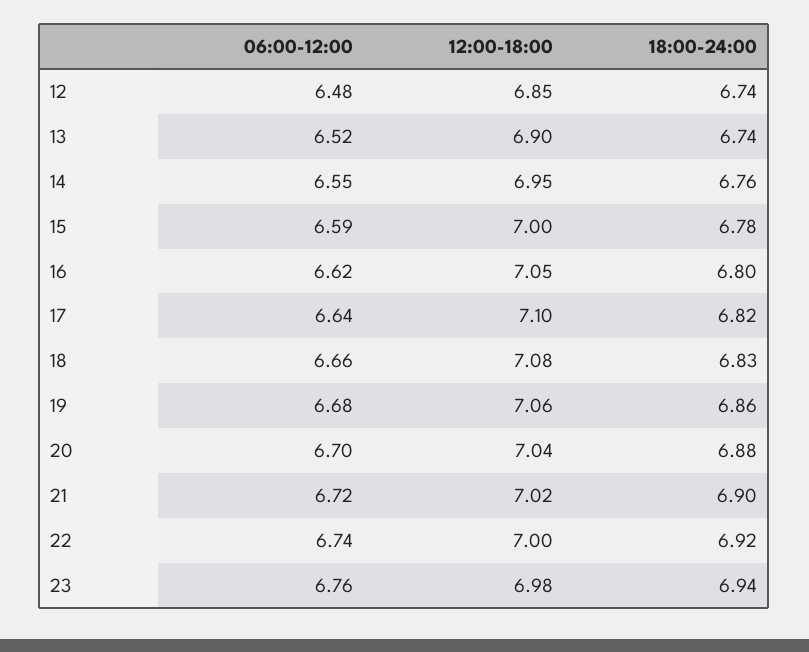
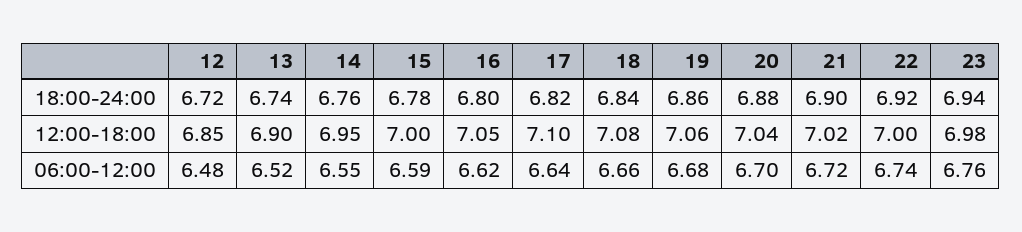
18:00-24:00, 12: 6.74 -> 6.72
18:00-24:00, 18: 6.83 -> 6.84

